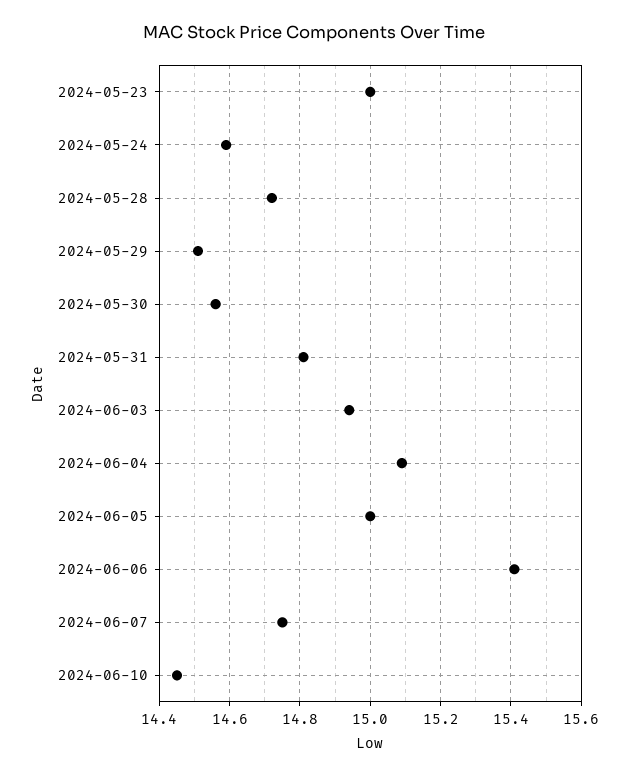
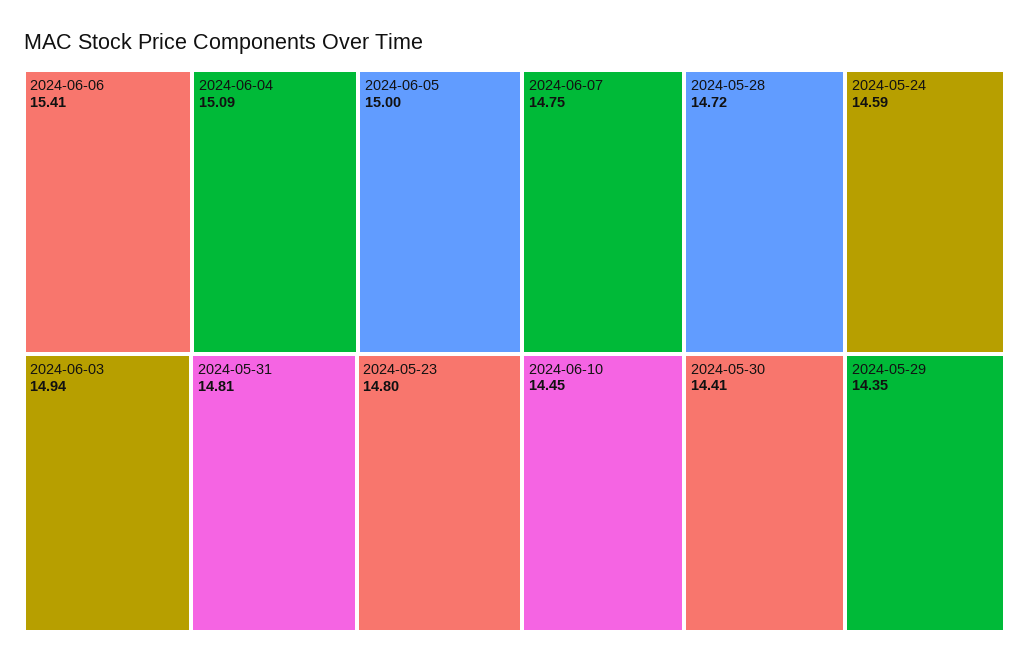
2024-05-23: 15 -> 14.8
2024-05-29: 14.5 -> 14.35
2024-05-30: 14.55 -> 14.41

